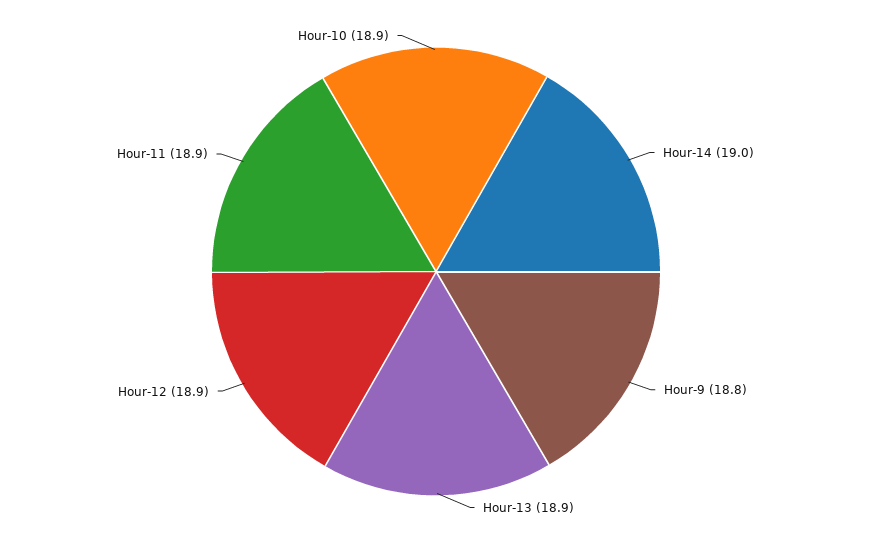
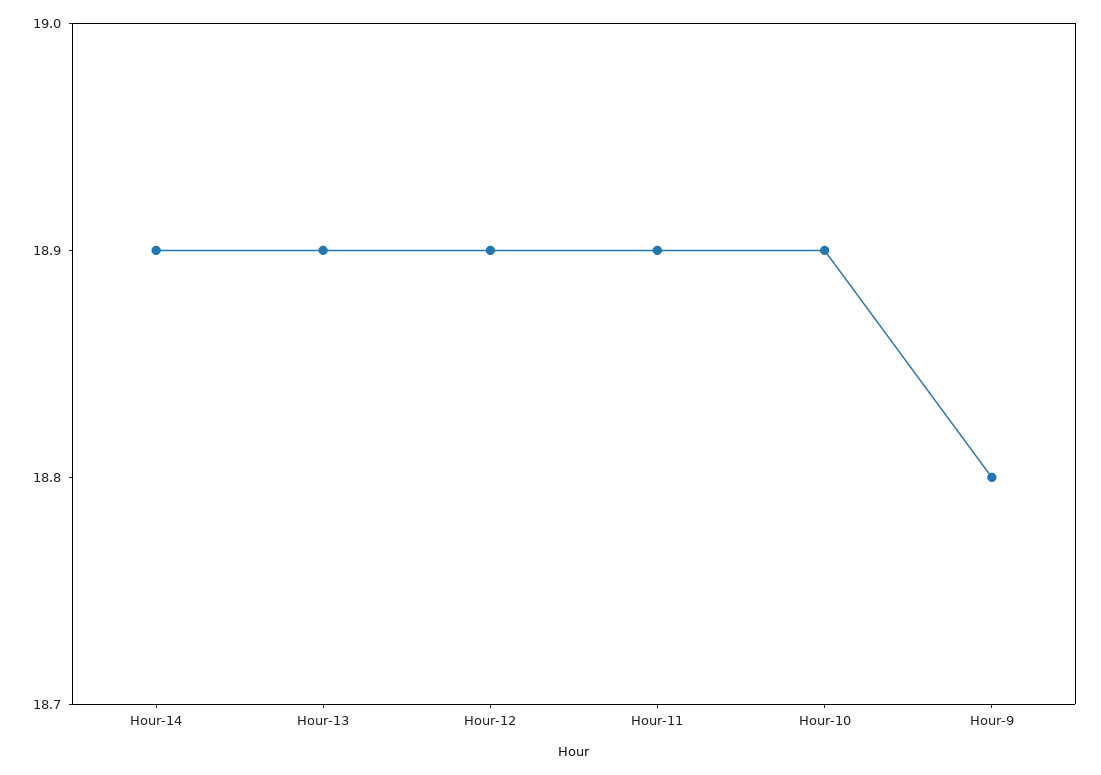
Hour-14: 19 -> 18.9

